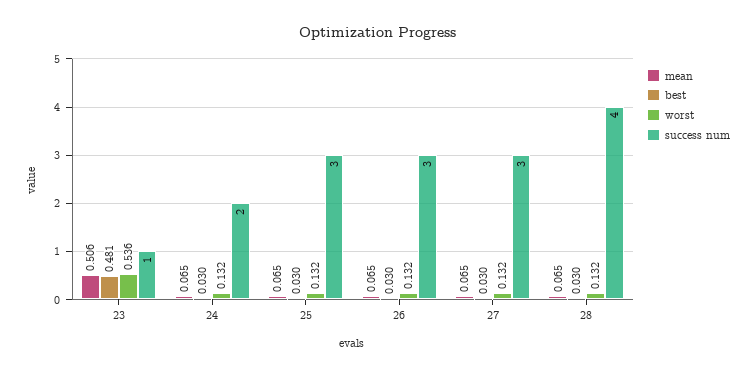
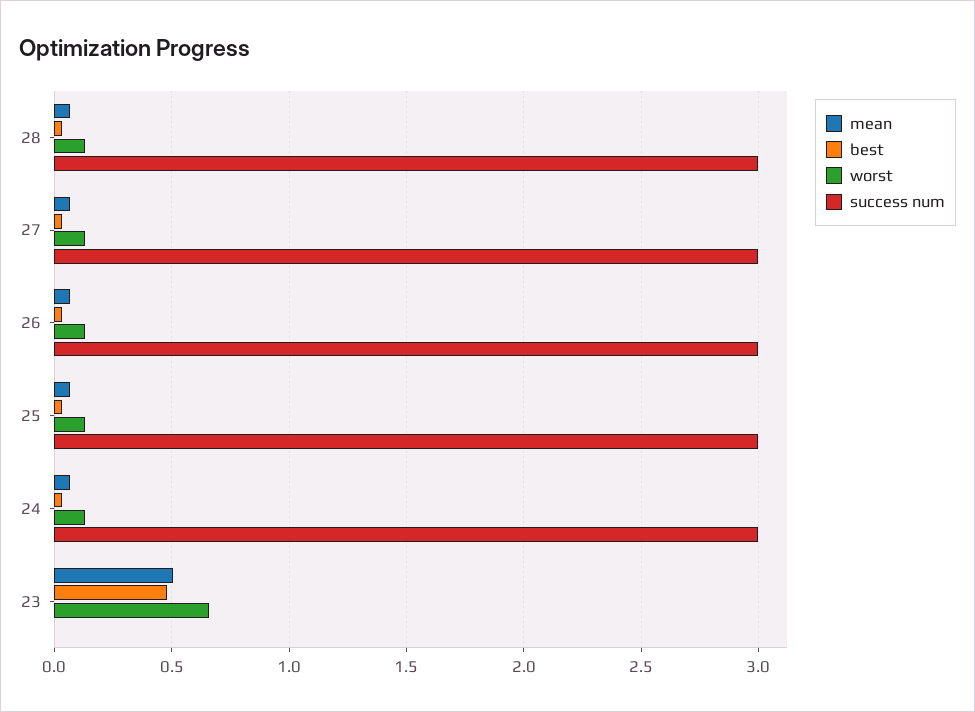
worst, 23: 0.536 -> 0.65
success num, 23: 1 -> 0
success num, 24: 2 -> 3
success num, 28: 4 -> 3

